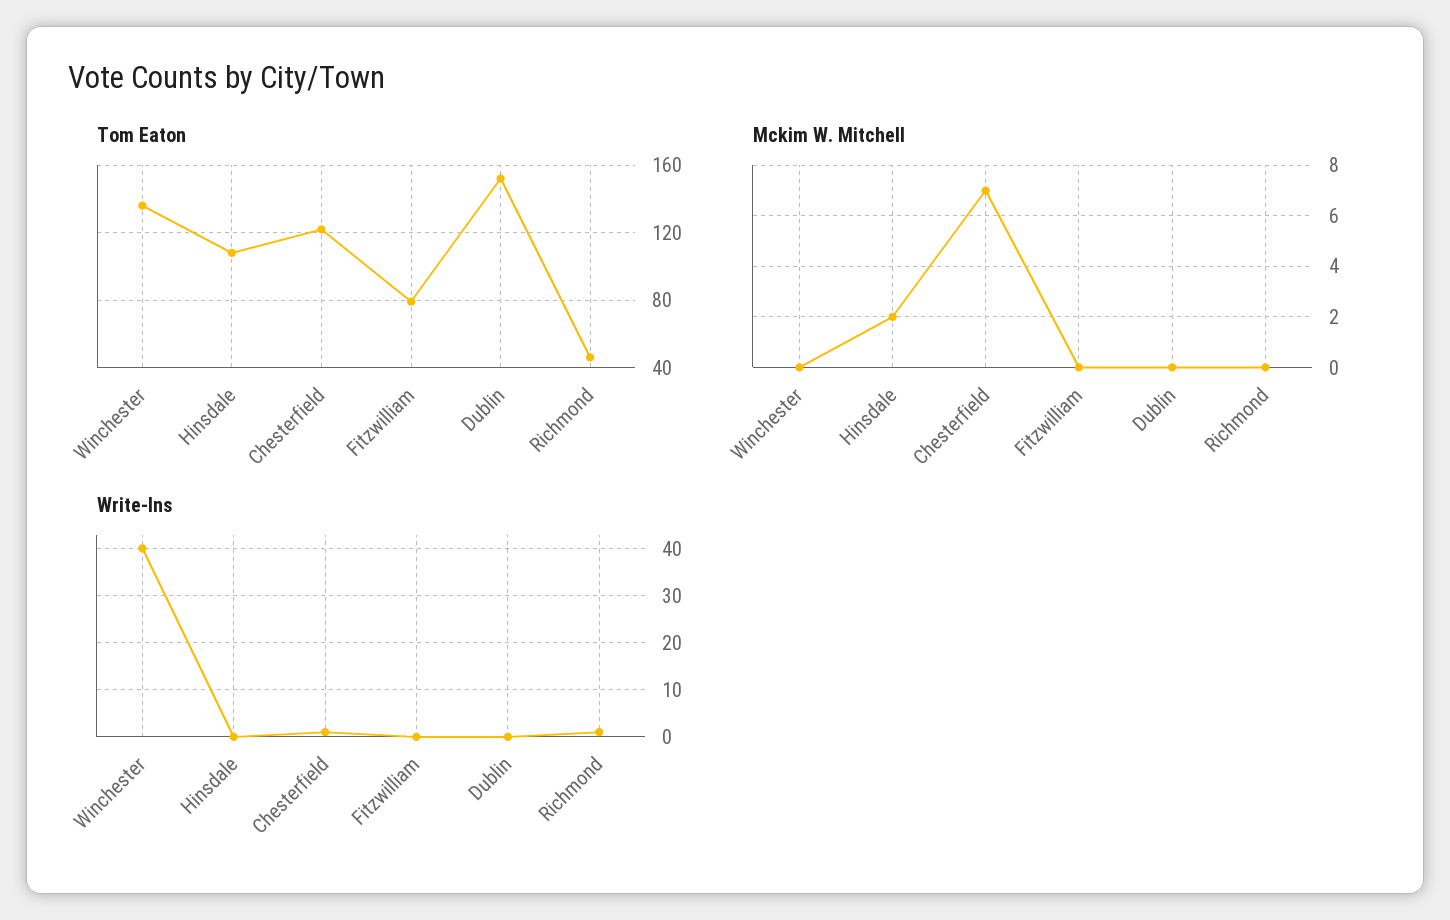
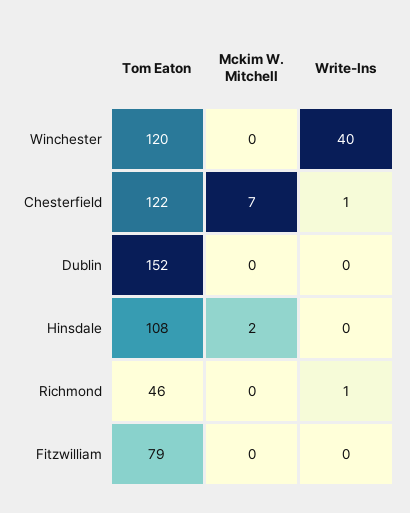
Tom Eaton, Winchester: 135 -> 120

